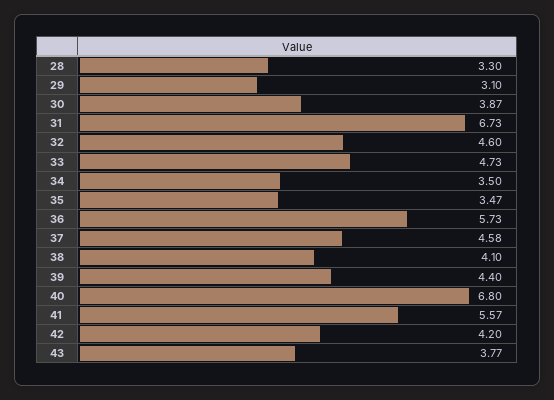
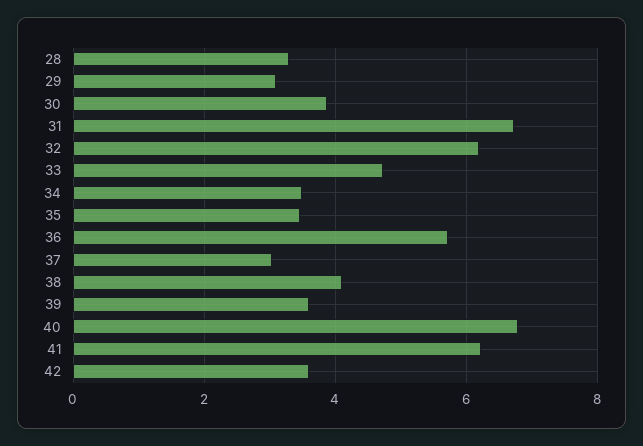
32: 4.6 -> 6.2
37: 4.58 -> 3
39: 4.4 -> 3.6
41: 5.57 -> 6.2
42: 4.2 -> 3.6
43: 3.77 -> none

